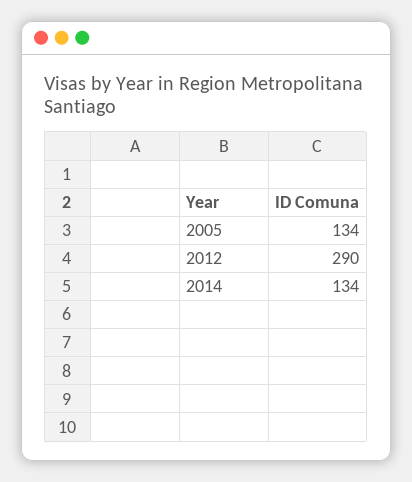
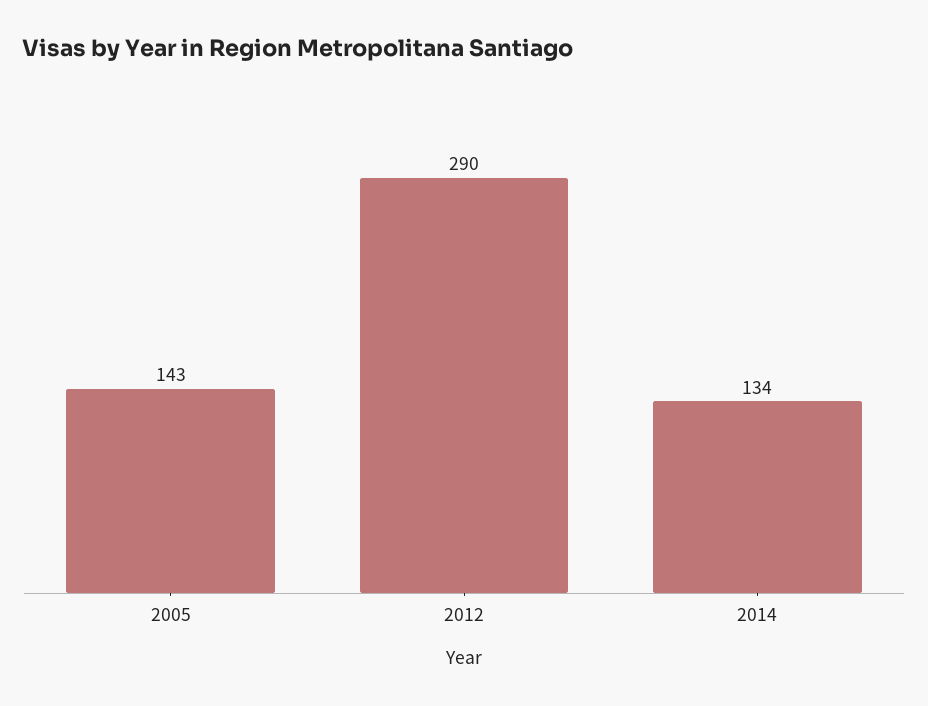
2005: 134 -> 143

